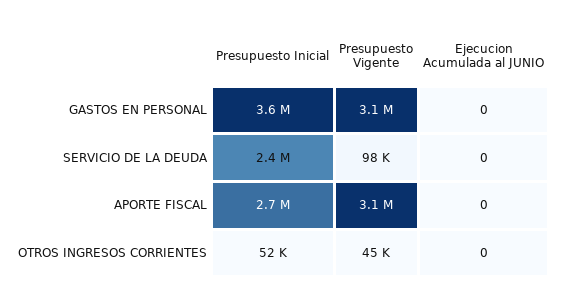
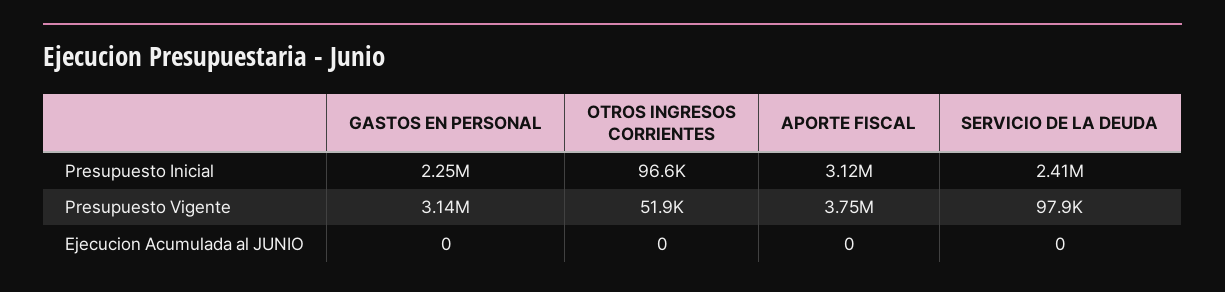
Presupuesto Inicial, GASTOS EN PERSONAL: 3600000 -> 2250000
Presupuesto Inicial, APORTE FISCAL: 2700000 -> 3120000
Presupuesto Vigente, APORTE FISCAL: 3100000 -> 3750000
Presupuesto Inicial, OTROS INGRESOS CORRIENTES: 52000 -> 96600
Presupuesto Vigente, OTROS INGRESOS CORRIENTES: 45000 -> 51900

